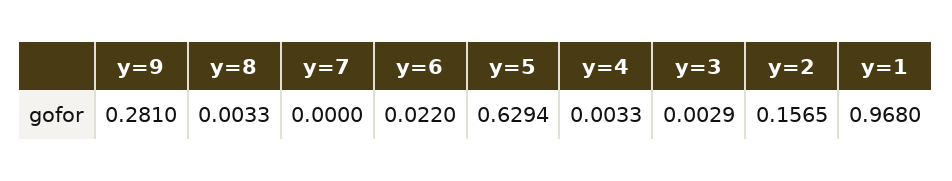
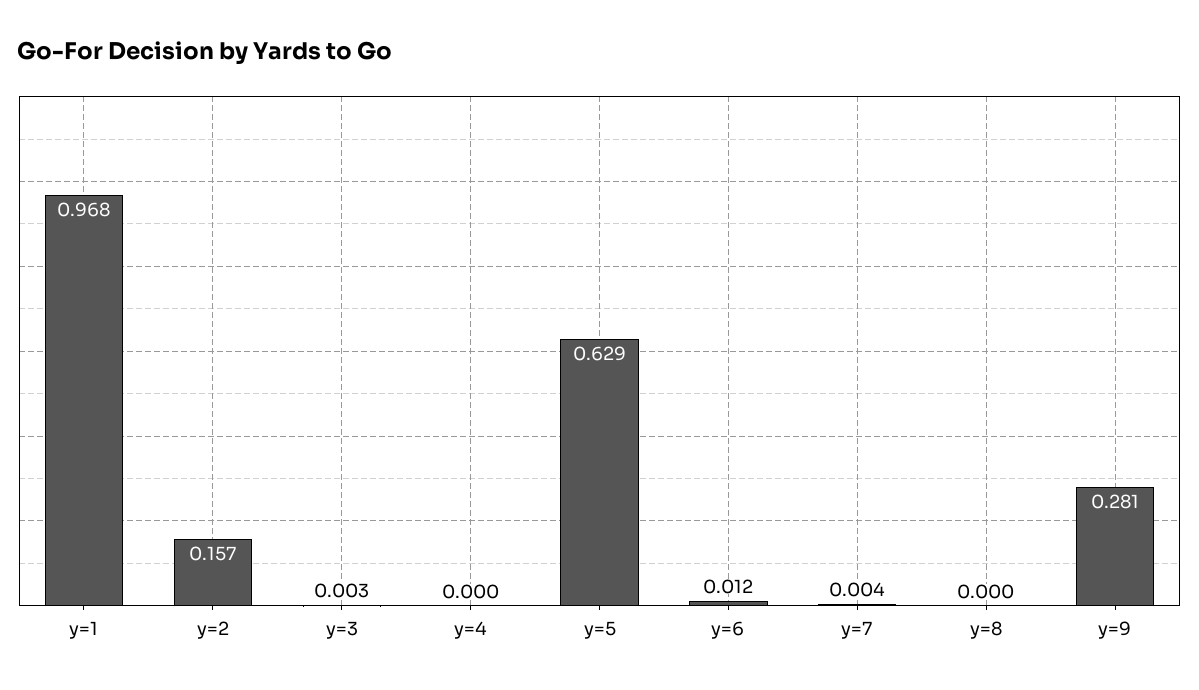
y=8: 0.0033 -> 0
y=7: 0 -> 0.004
y=6: 0.022 -> 0.012
y=4: 0.0033 -> 0

